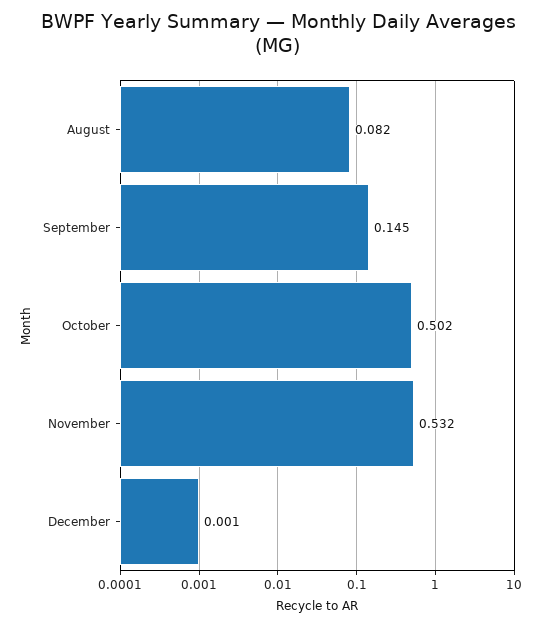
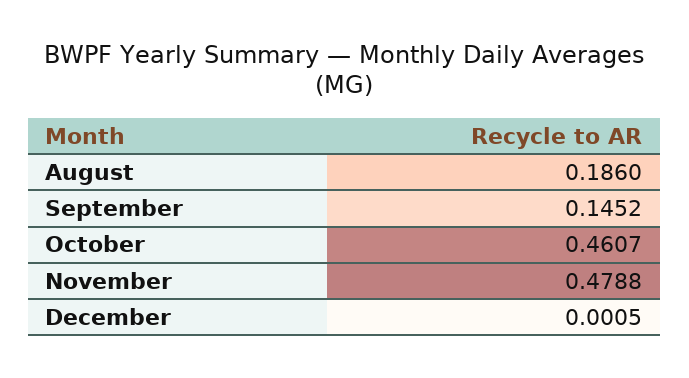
August: 0.082 -> 0.186
October: 0.502 -> 0.4607
November: 0.532 -> 0.4788

